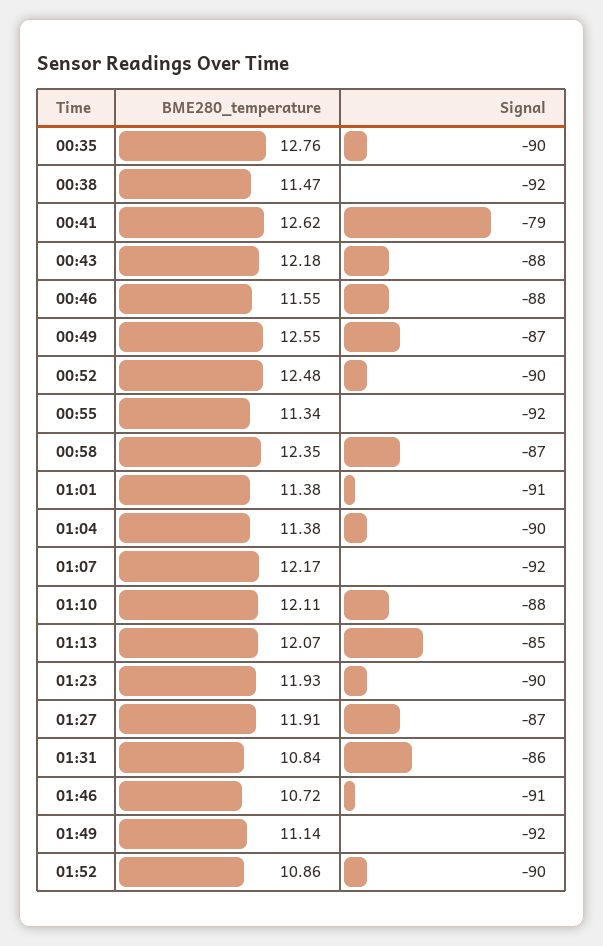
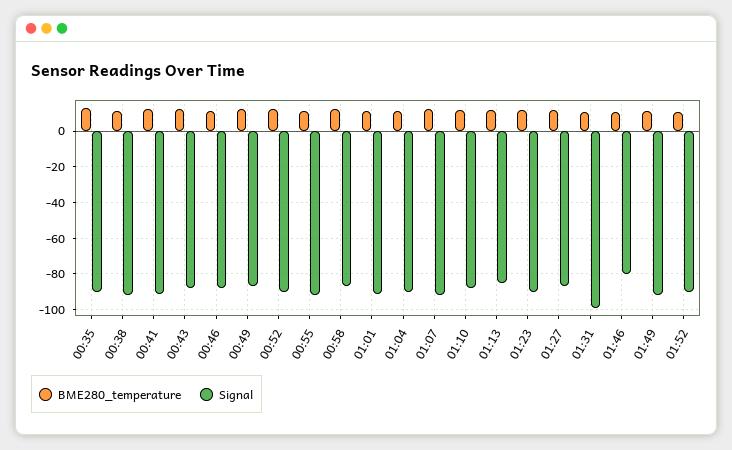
Signal, 00:41: -79 -> -90
Signal, 01:31: -86 -> -100
Signal, 01:46: -91 -> -80

